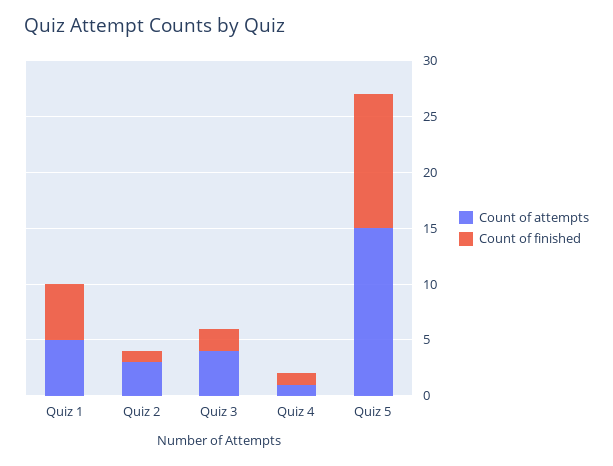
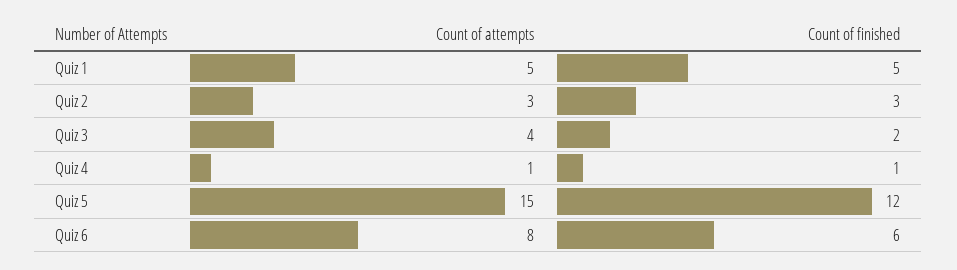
Count of finished, Quiz 2: 1 -> 3
Count of attempts, Quiz 6: none -> 8
Count of finished, Quiz 6: none -> 6

